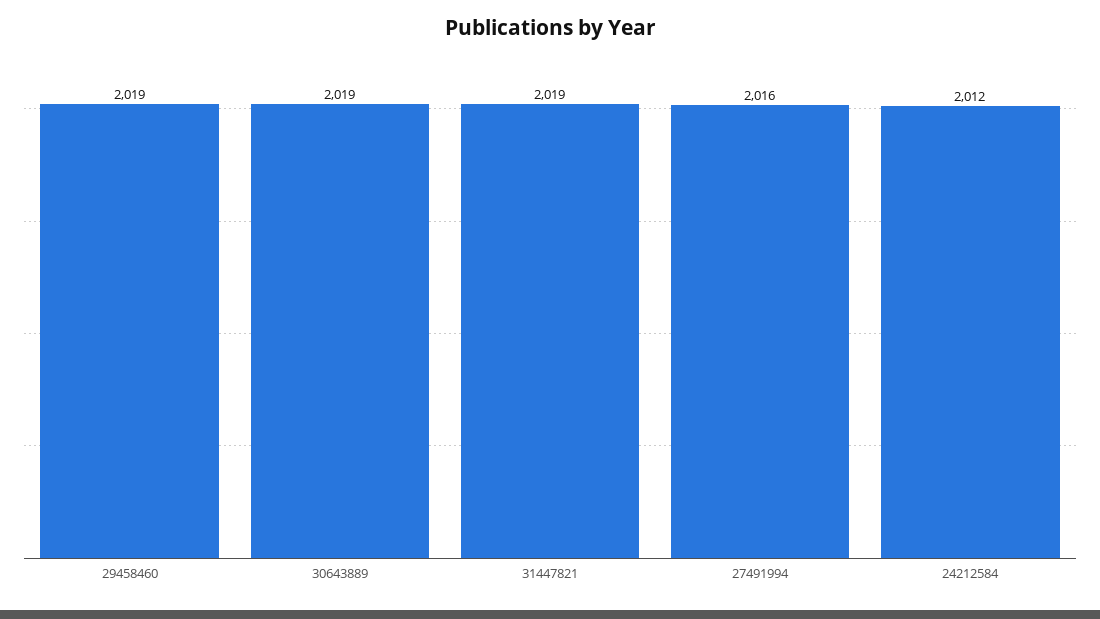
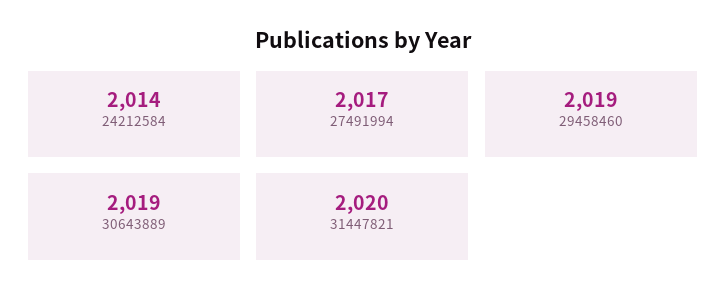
31447821: 2019 -> 2020
27491994: 2016 -> 2017
24212584: 2012 -> 2014

